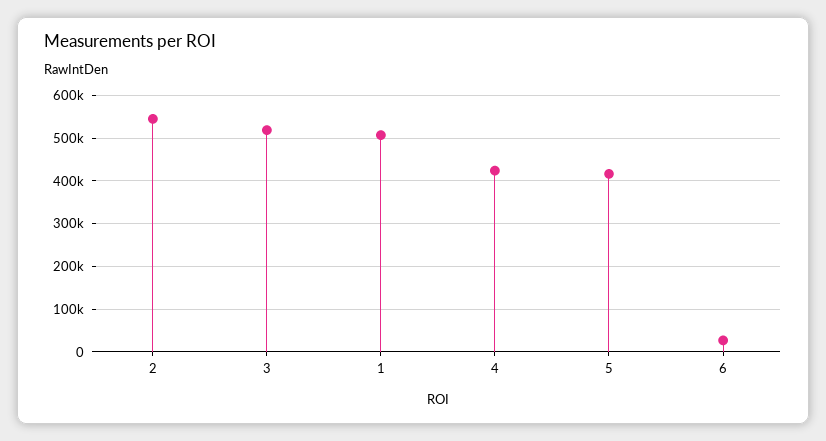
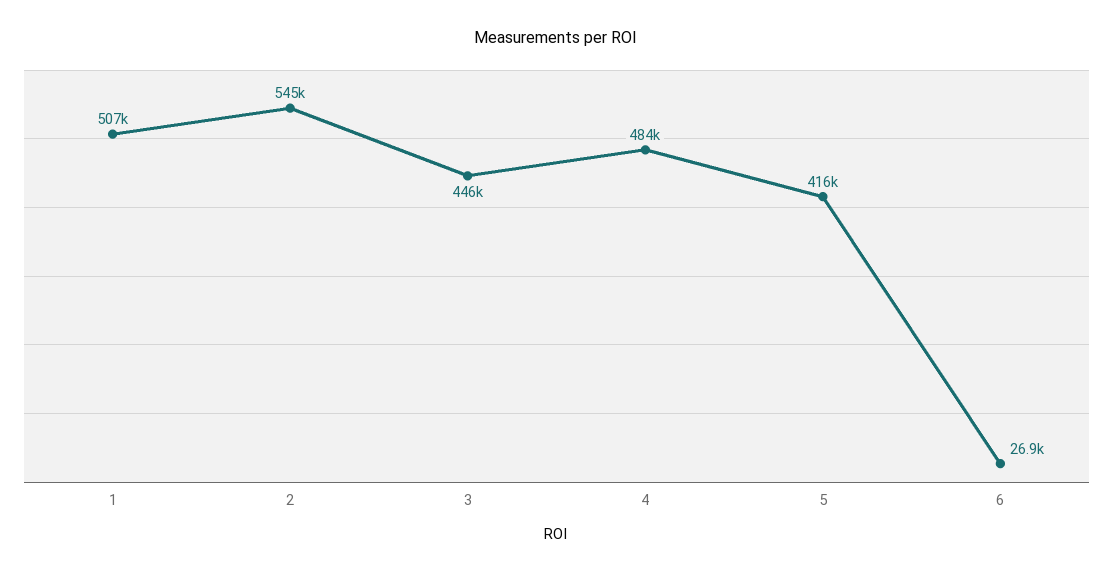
3: 520000 -> 446000
4: 420000 -> 484000

